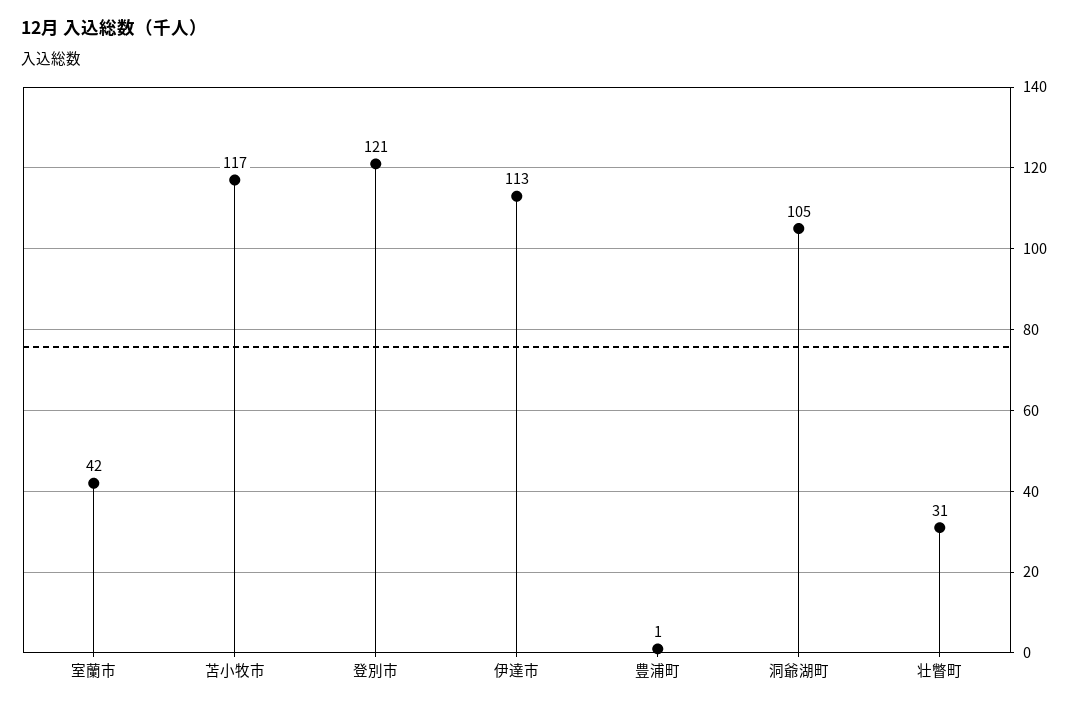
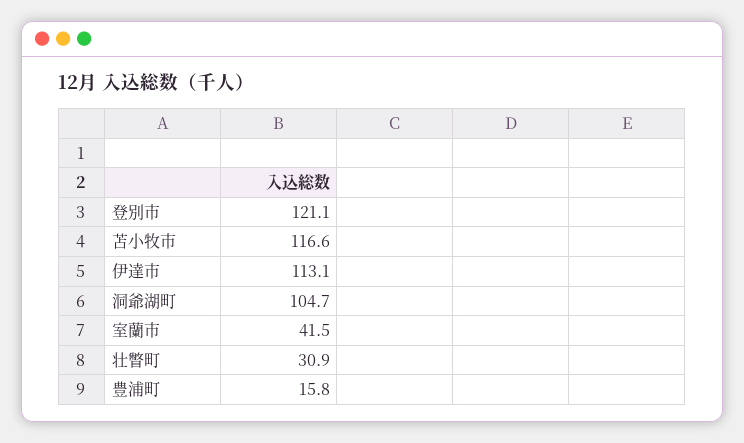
豊浦町: 1 -> 15.8

